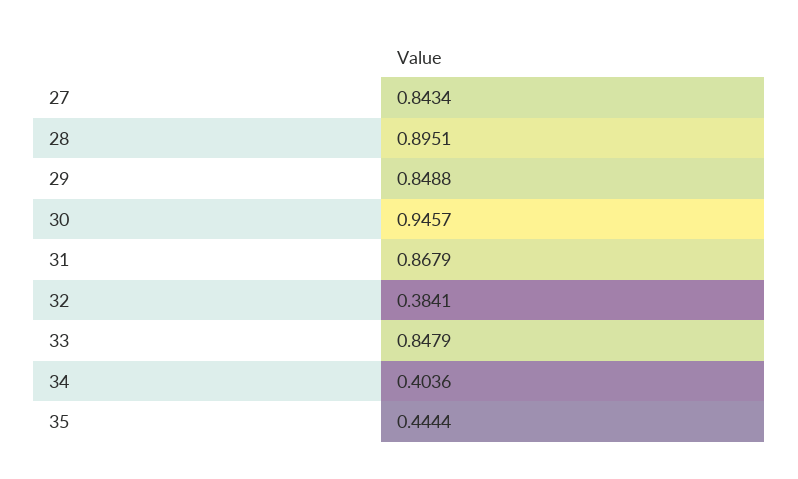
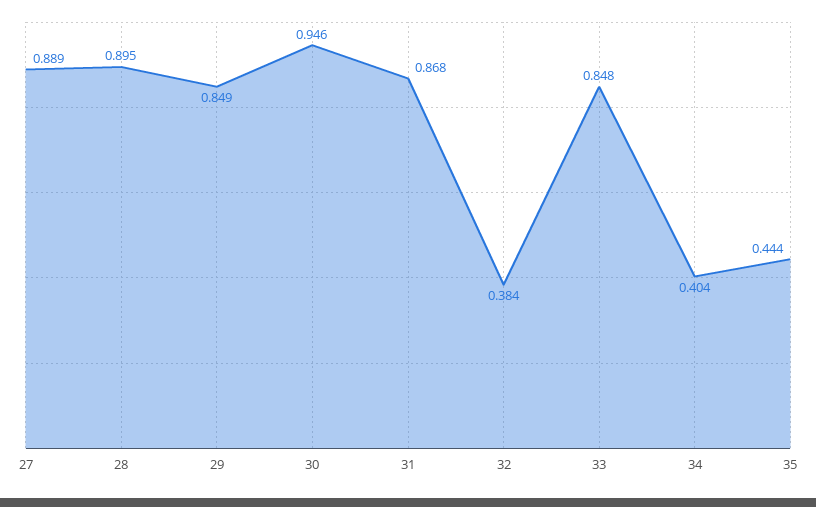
27: 0.8434 -> 0.889

